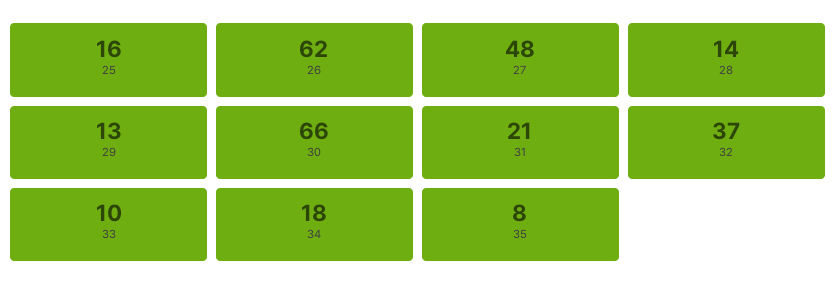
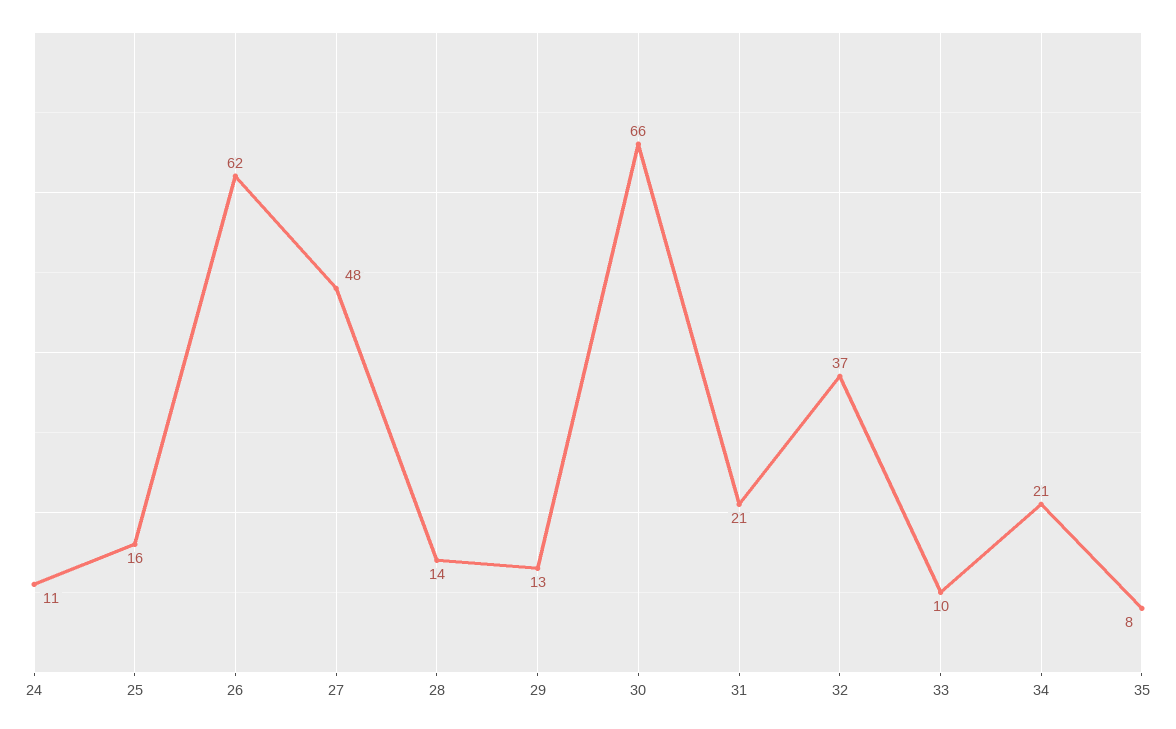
34: 18 -> 21
24: none -> 11

